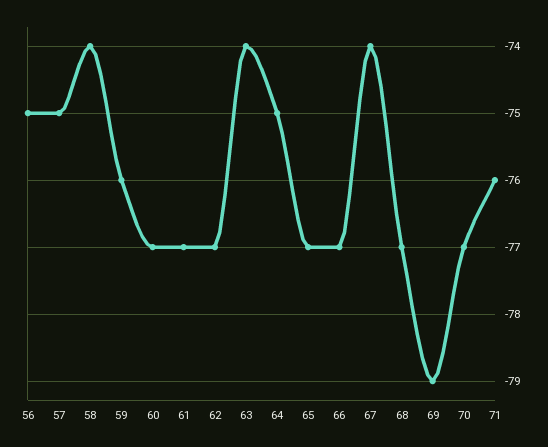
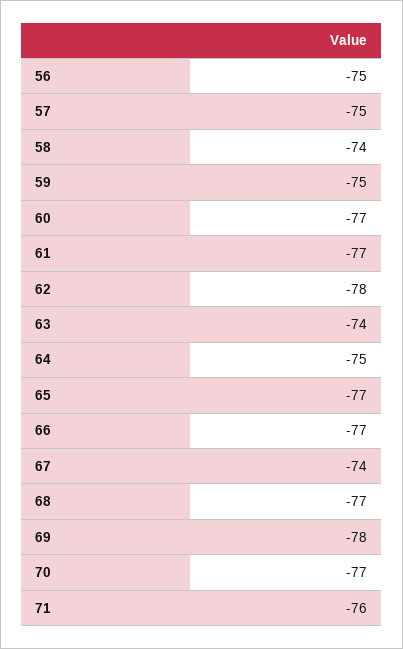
59: -76 -> -75
62: -77 -> -78
69: -79 -> -78

